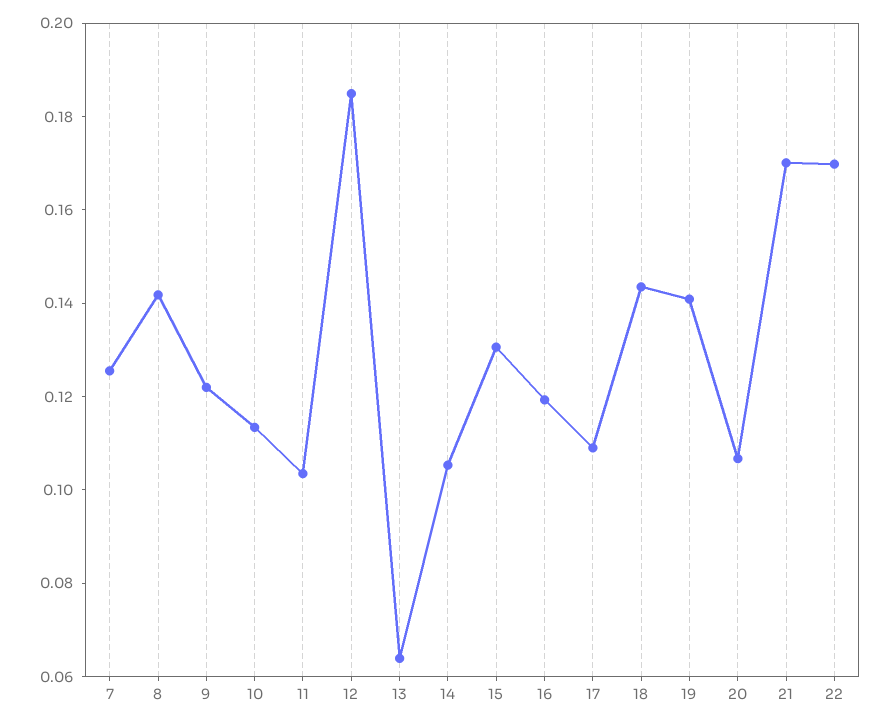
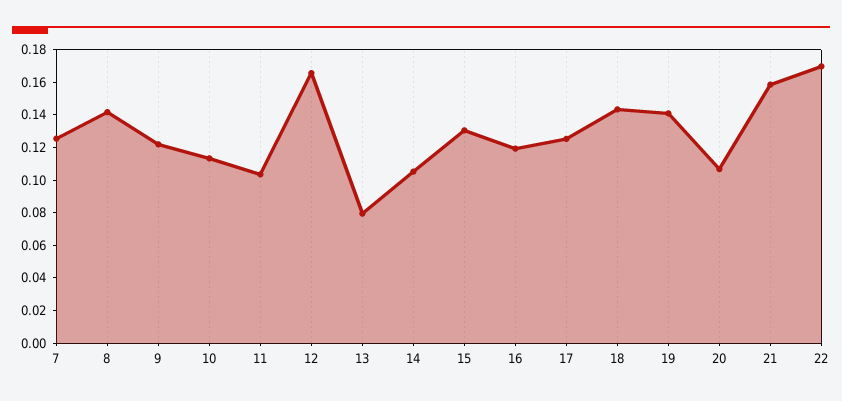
12: 0.185 -> 0.165
13: 0.065 -> 0.08
17: 0.11 -> 0.125
21: 0.17 -> 0.16

